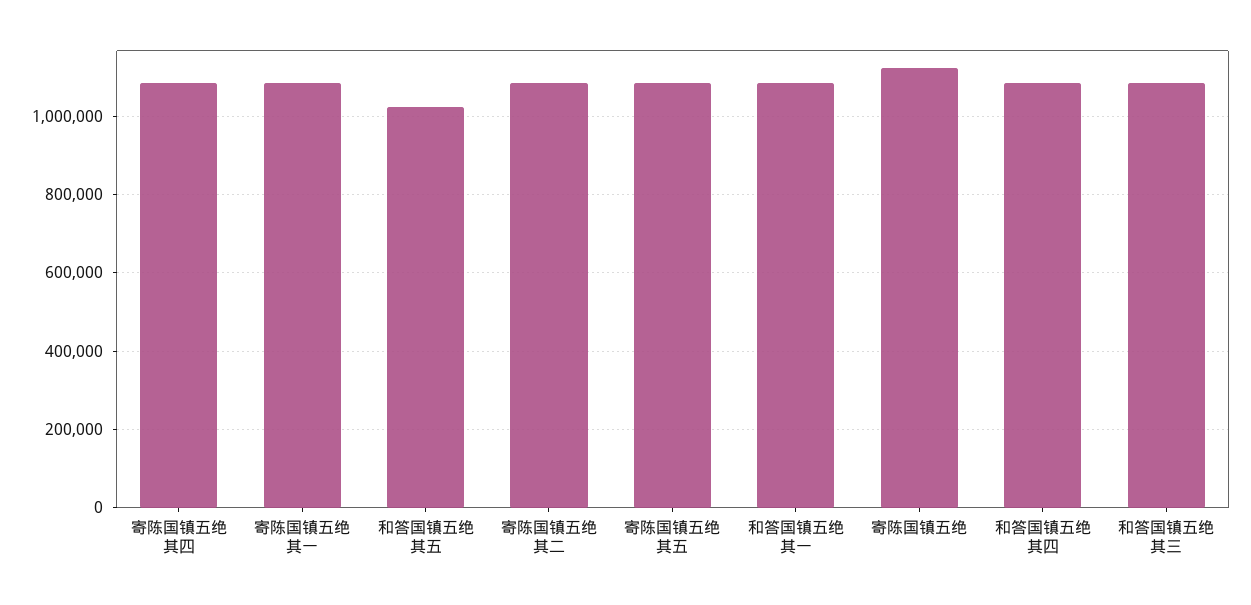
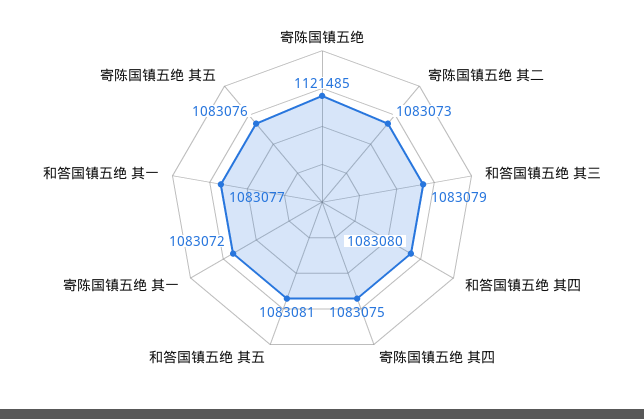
和答国镇五绝 其五: 1020000 -> 1083081

